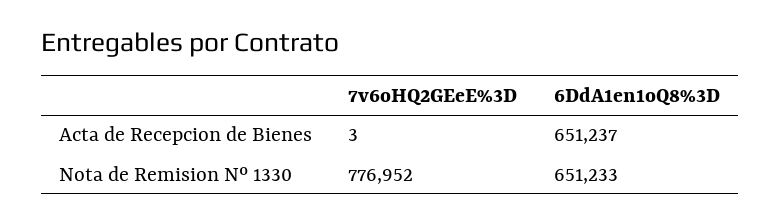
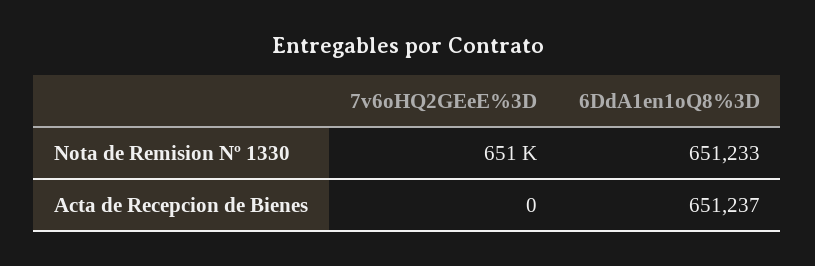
7v6oHQ2GEeE%3D, Acta de Recepcion de Bienes: 3 -> 0
7v6oHQ2GEeE%3D, Nota de Remision Nº 1330: 776952 -> 651000

